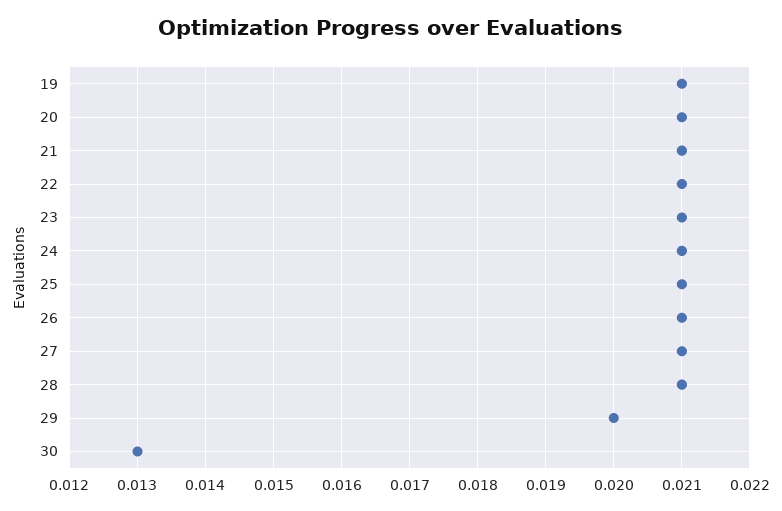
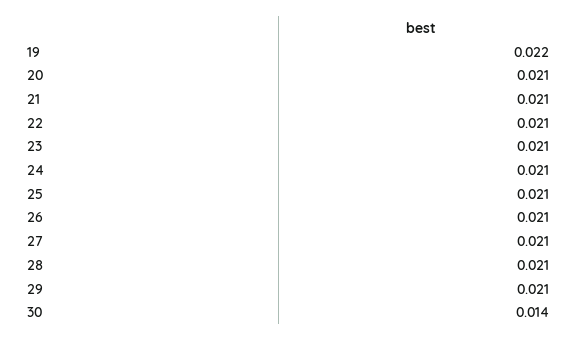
19: 0.021 -> 0.022
29: 0.02 -> 0.021
30: 0.013 -> 0.014

